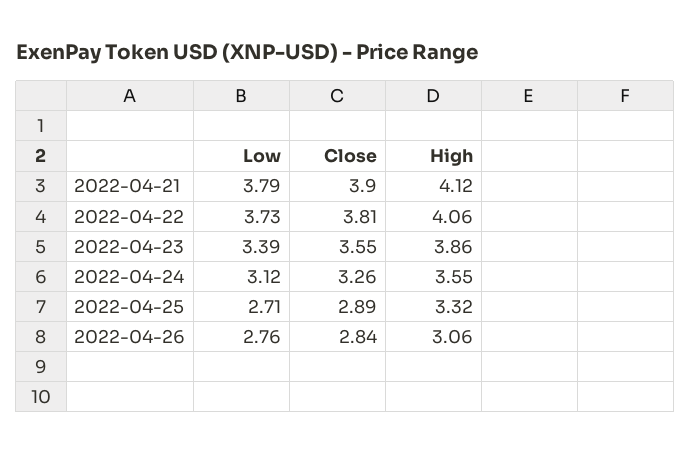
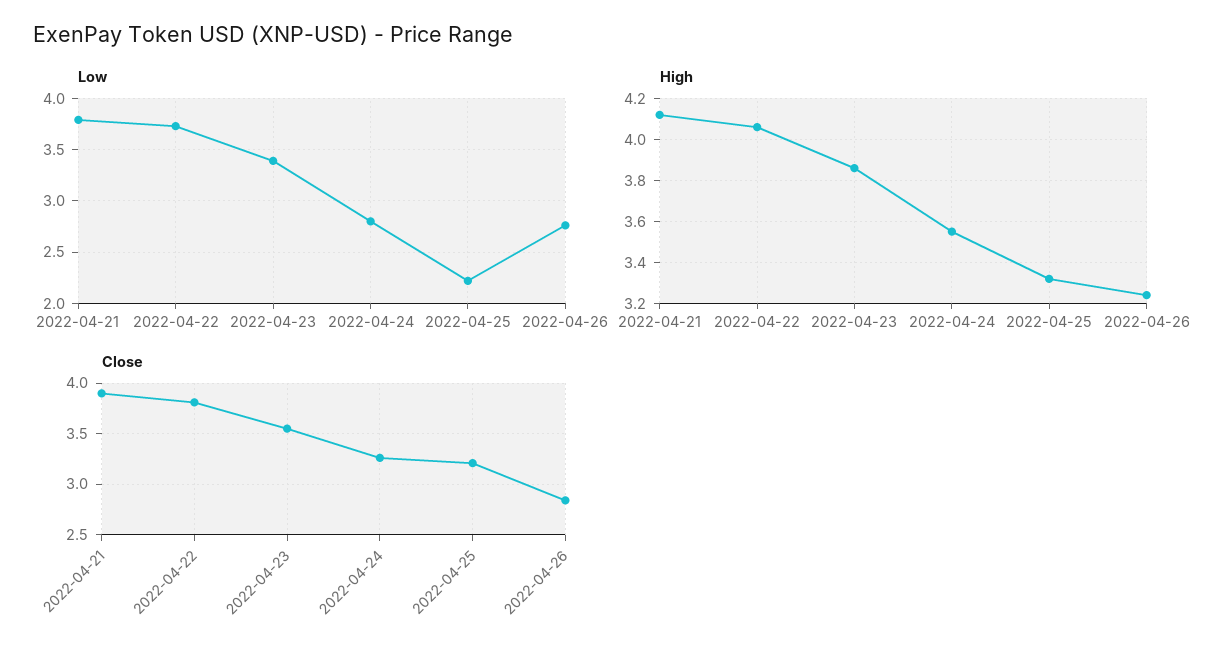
Low, 2022-04-24: 3.12 -> 2.8
Low, 2022-04-25: 2.71 -> 2.2
Close, 2022-04-25: 2.89 -> 3.2
High, 2022-04-26: 3.06 -> 3.25

